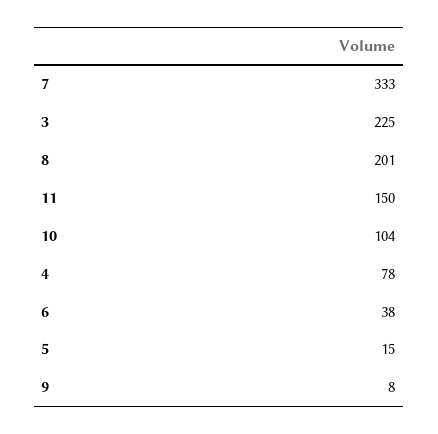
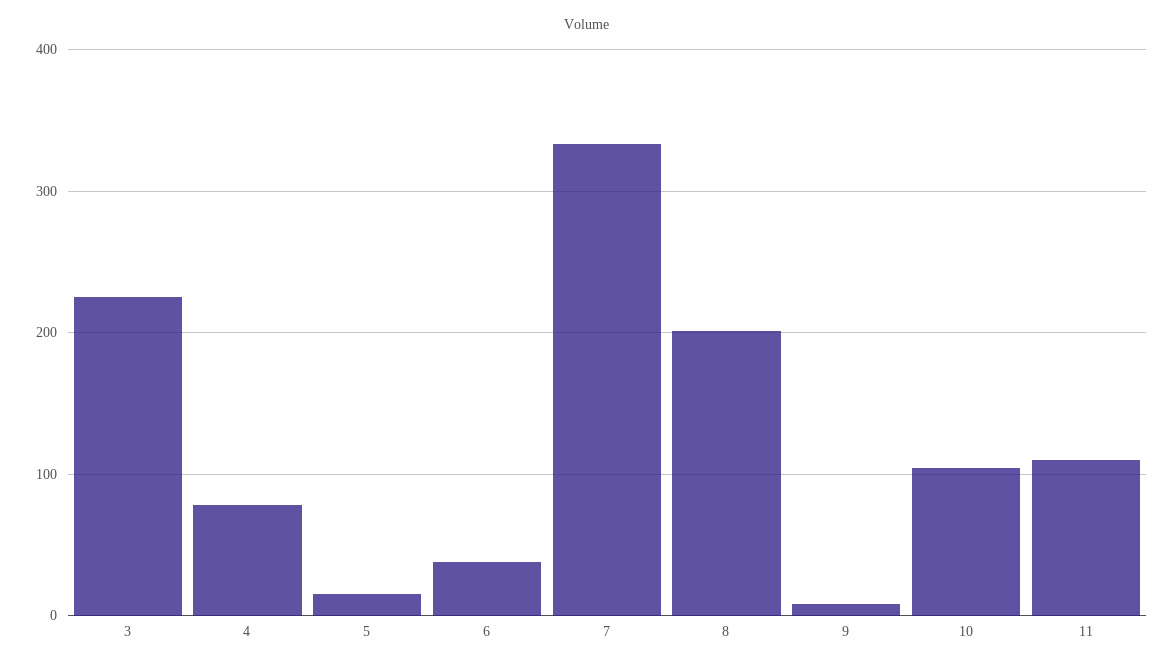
11: 150 -> 110

